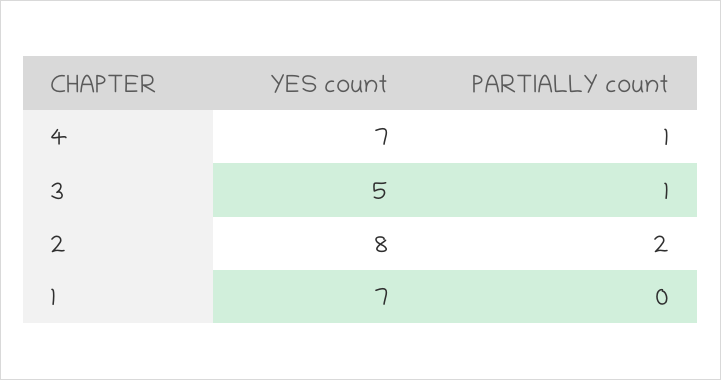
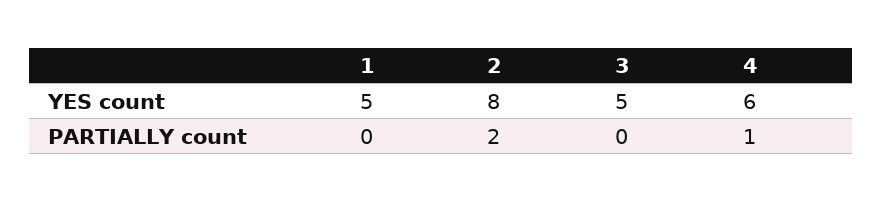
YES count, 4: 7 -> 6
PARTIALLY count, 3: 1 -> 0
YES count, 1: 7 -> 5

